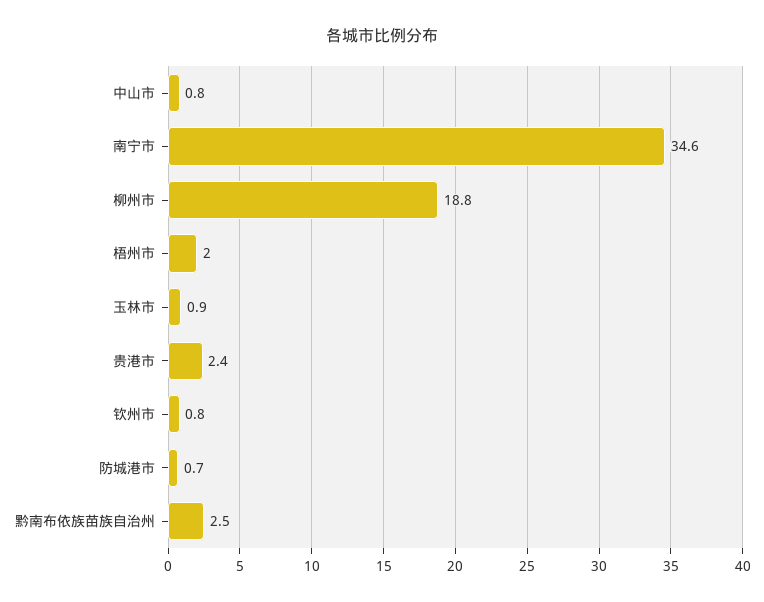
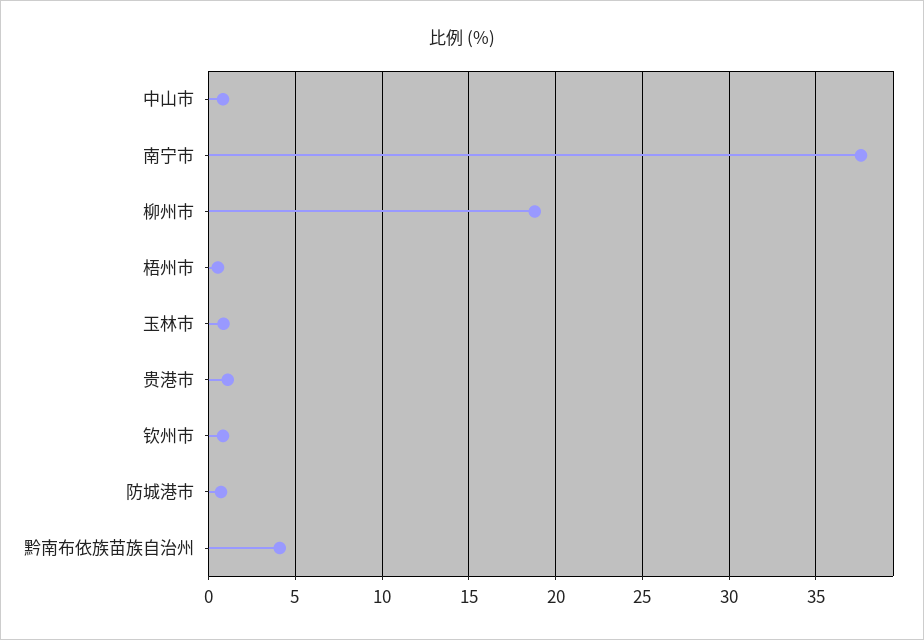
南宁市: 34.6 -> 37.5
梧州市: 2 -> 0.5
贵港市: 2.4 -> 1
黔南布依族苗族自治州: 2.5 -> 4

